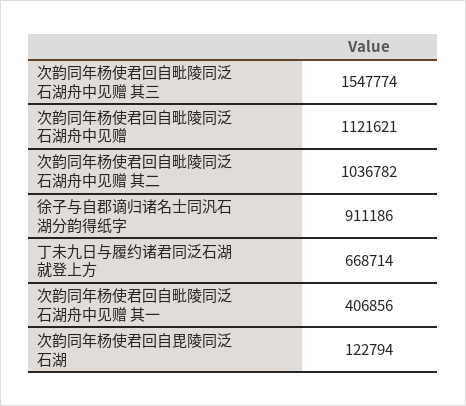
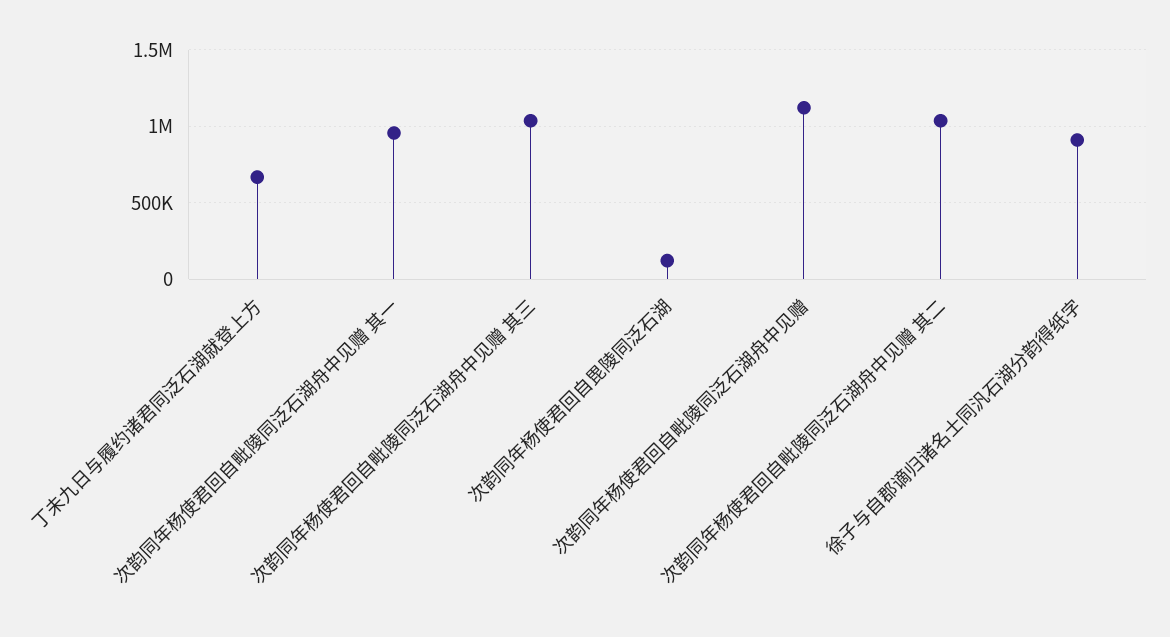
次韵同年杨使君回自毗陵同泛石湖舟中见赠 其三: 1547774 -> 1050000
次韵同年杨使君回自毗陵同泛石湖舟中见赠 其一: 406856 -> 950000

